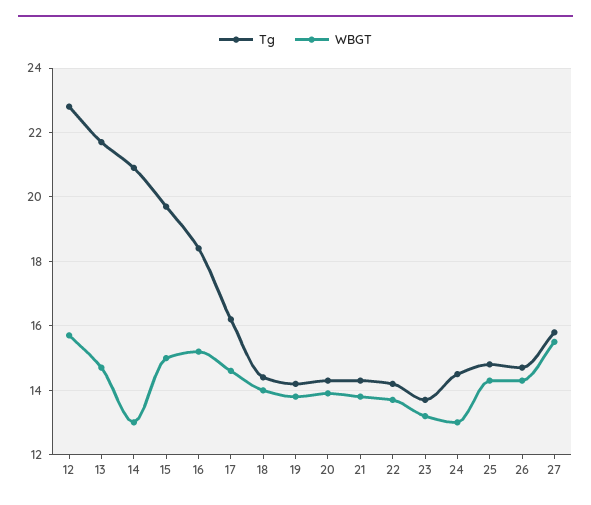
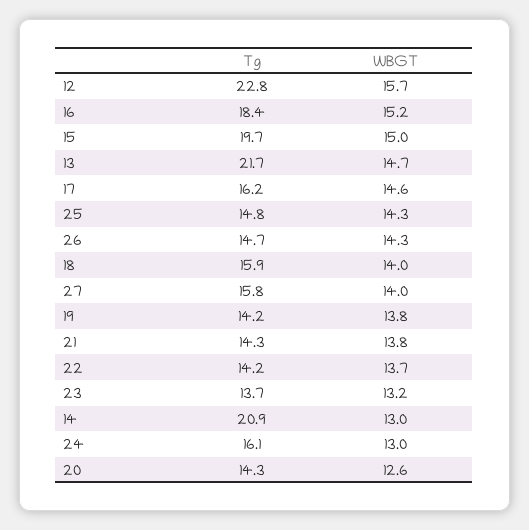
Tg, 18: 14.5 -> 15.9
WBGT, 20: 14 -> 12.6
Tg, 24: 14.5 -> 16.1
WBGT, 27: 15.5 -> 14

